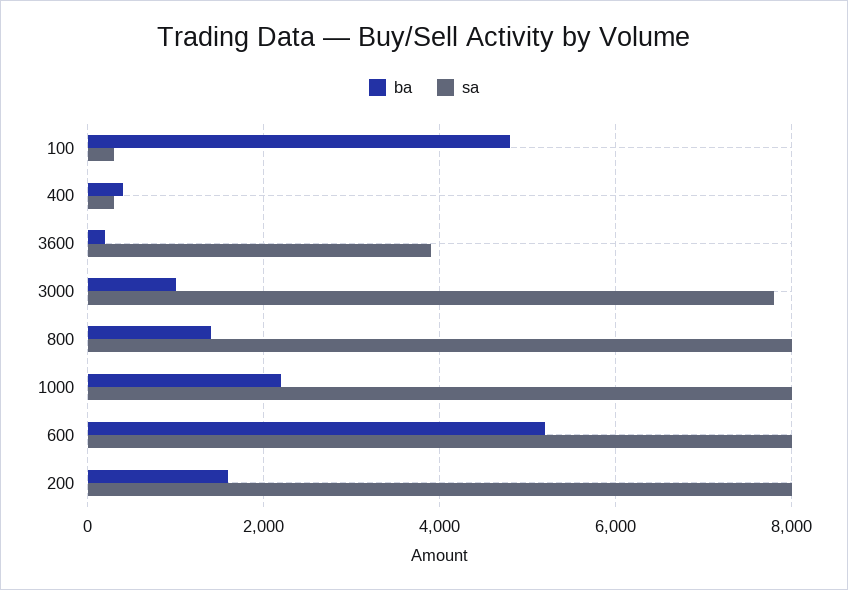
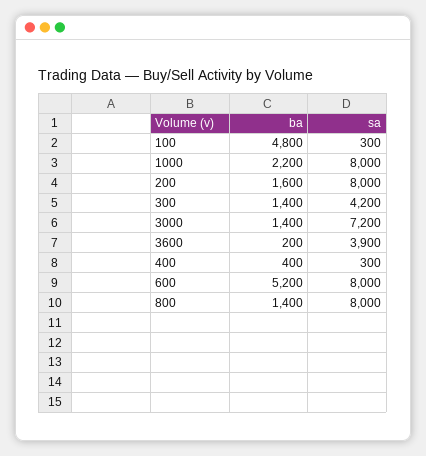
ba, 3000: 1000 -> 1400
sa, 3000: 7800 -> 7200
ba, 300: none -> 1400
sa, 300: none -> 4200

